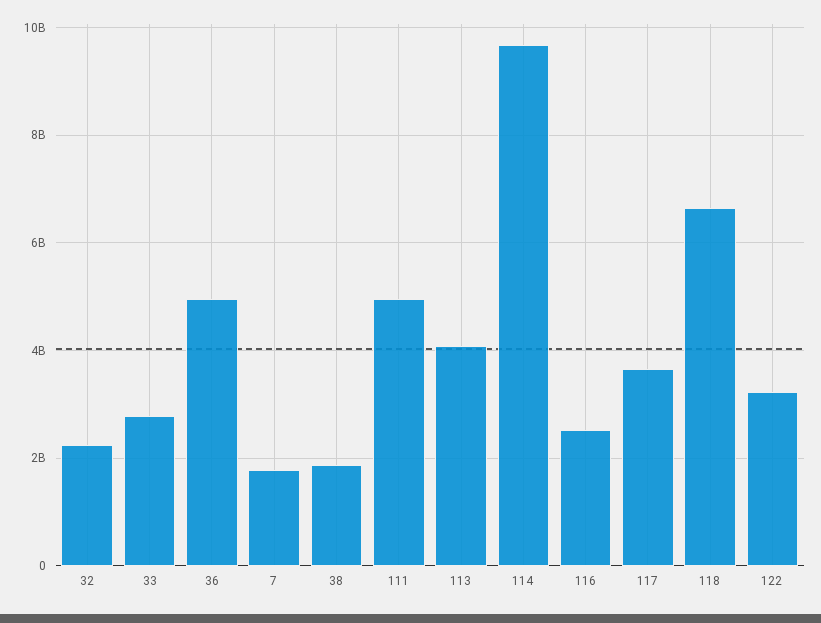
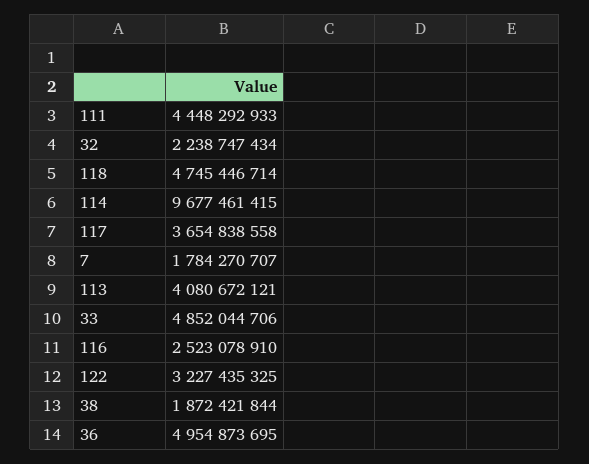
33: 2800000000 -> 4852044706
111: 5000000000 -> 4448292933
118: 6600000000 -> 4745446714

